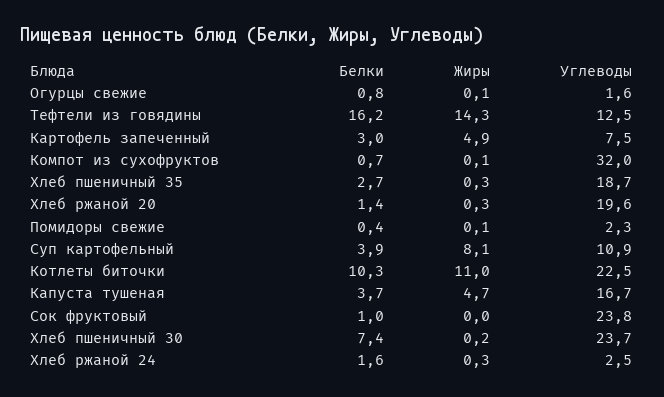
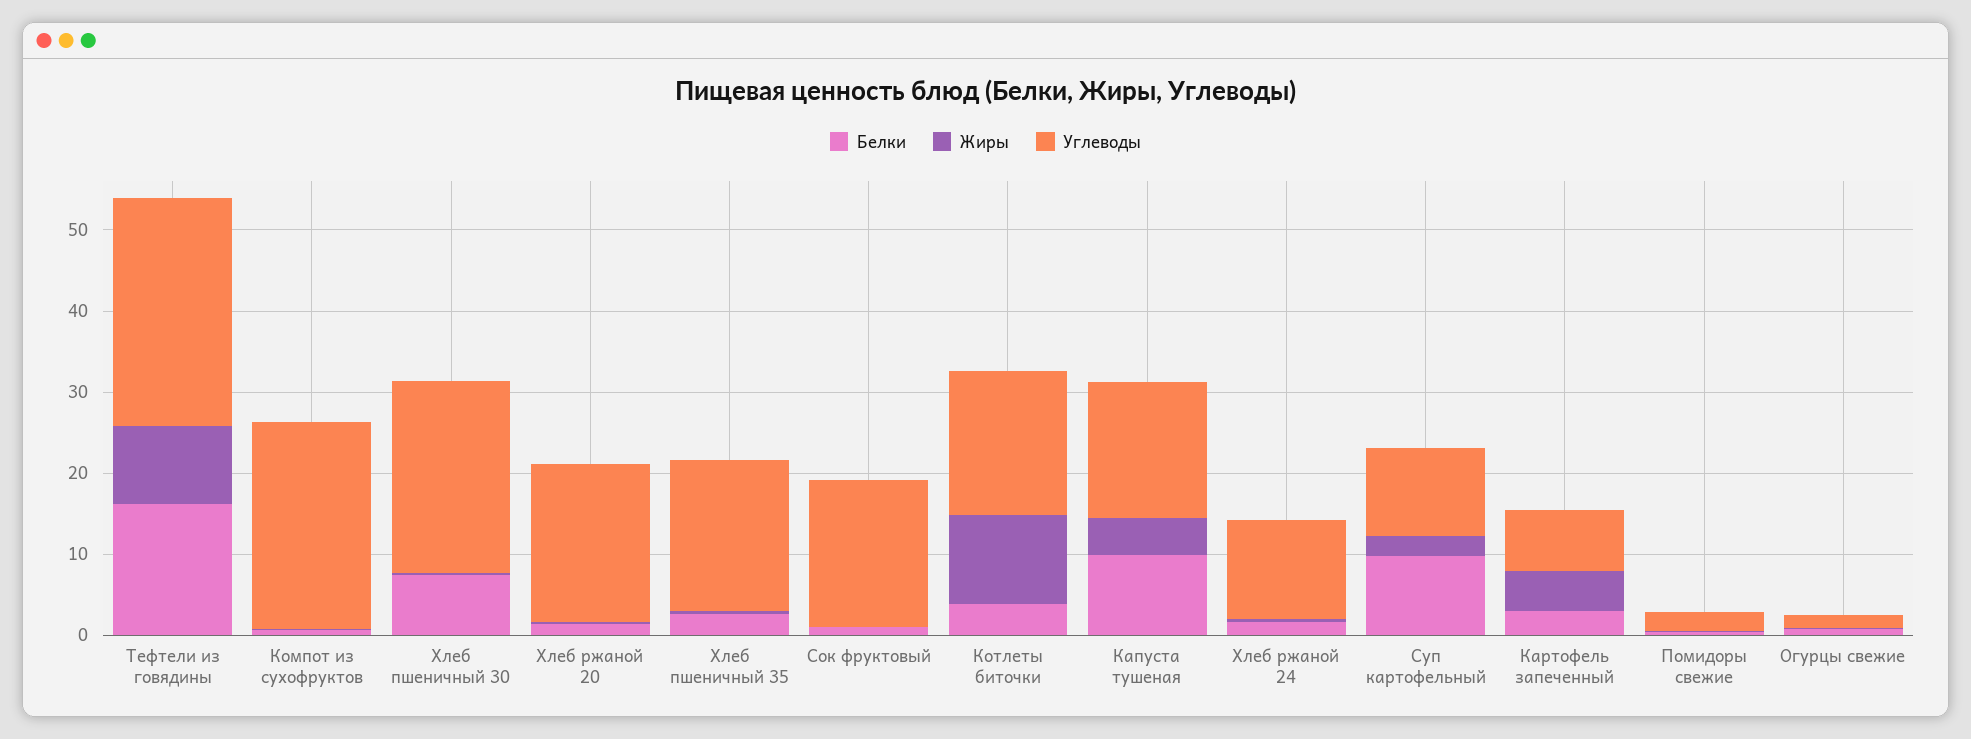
Жиры, Тефтели из говядины: 14.3 -> 10
Углеводы, Тефтели из говядины: 12.5 -> 28
Углеводы, Компот из сухофруктов: 32 -> 26
Белки, Суп картофельный: 3.9 -> 10
Жиры, Суп картофельный: 8.1 -> 2
Белки, Котлеты биточки: 10.3 -> 4
Углеводы, Котлеты биточки: 22.5 -> 18
Белки, Капуста тушеная: 3.7 -> 10
Углеводы, Сок фруктовый: 23.8 -> 18
Углеводы, Хлеб ржаной 24: 2.5 -> 12

